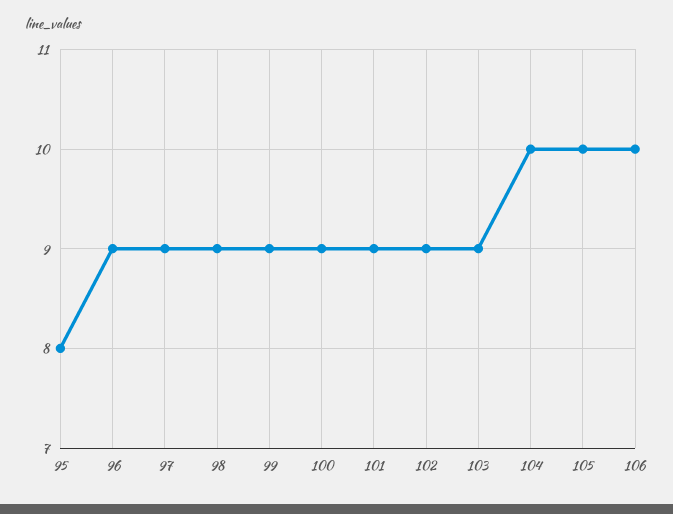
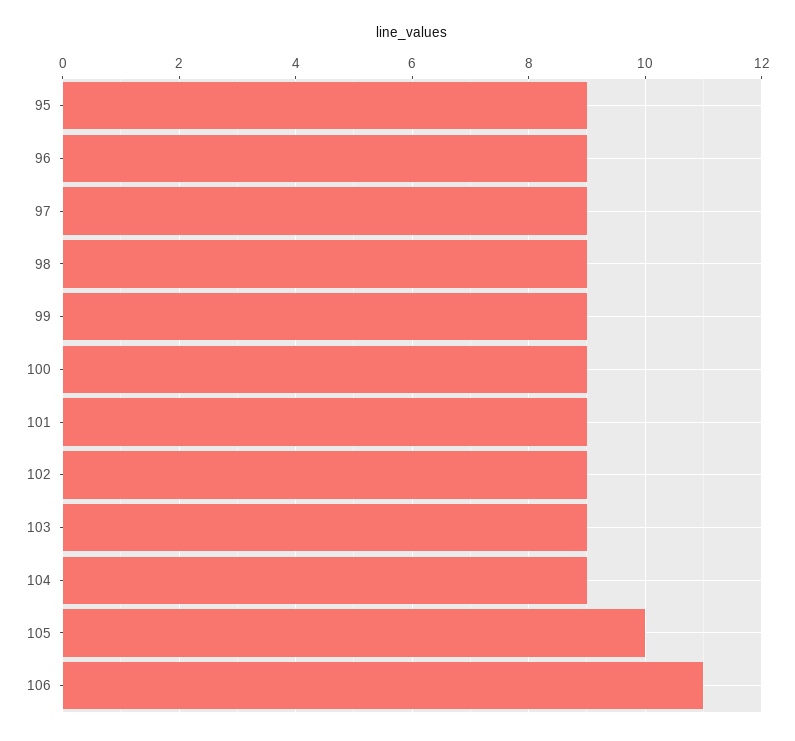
95: 8 -> 9
104: 10 -> 9
106: 10 -> 11

